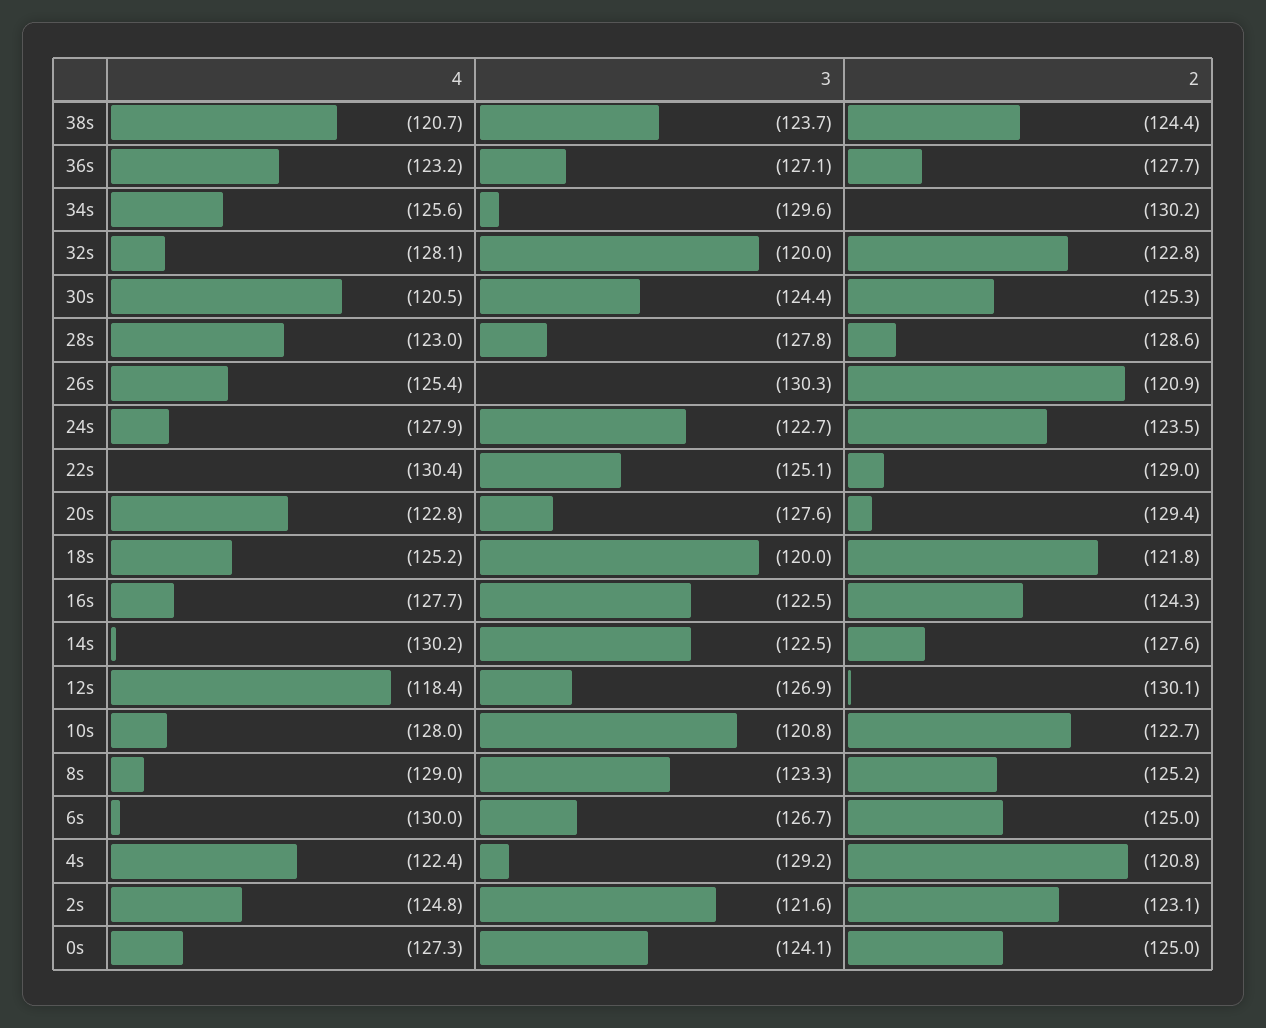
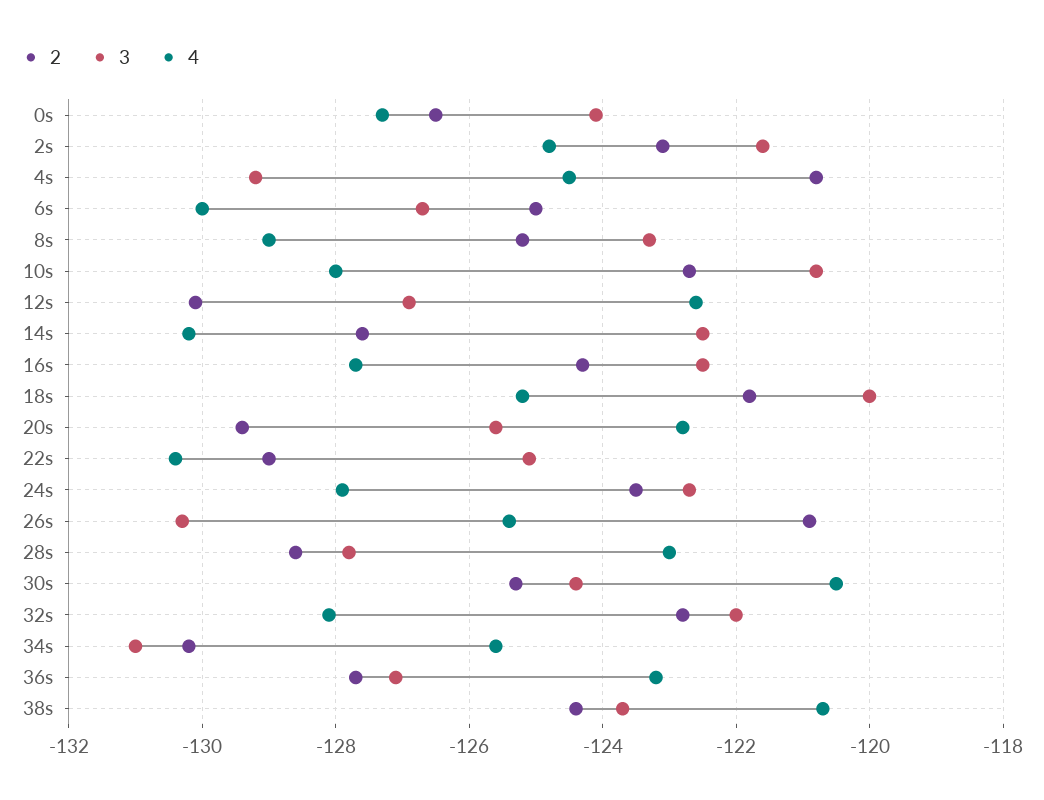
3, 34s: -129.6 -> -131
3, 32s: -120 -> -122
3, 20s: -127.6 -> -125.5
4, 12s: -118.4 -> -122.5
4, 4s: -122.4 -> -124.5
2, 0s: -125 -> -126.5

